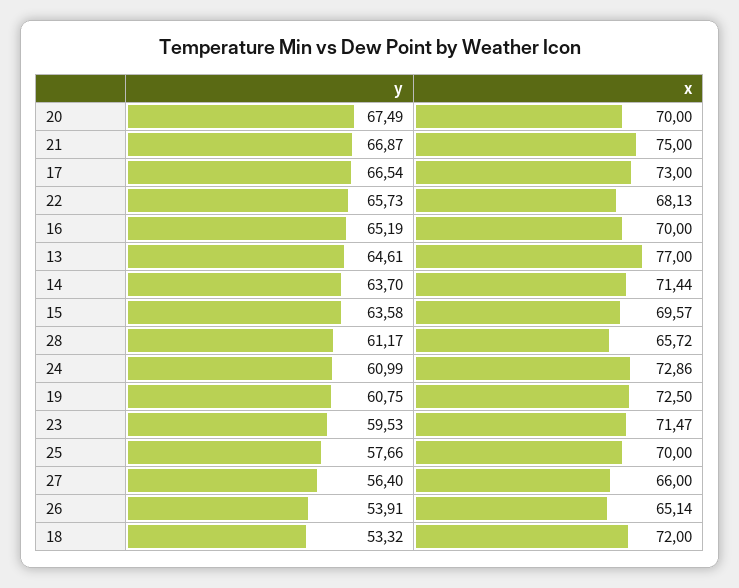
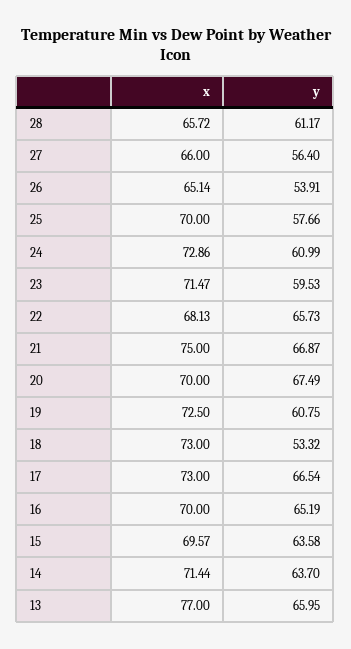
y, 13: 64.61 -> 65.95
x, 18: 72 -> 73

